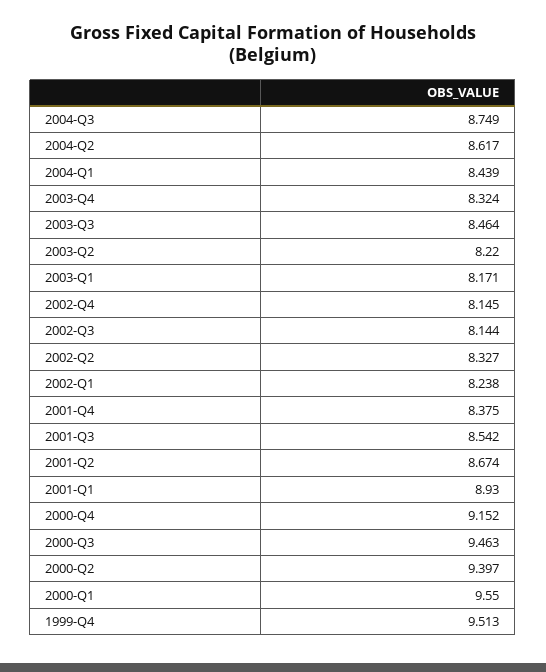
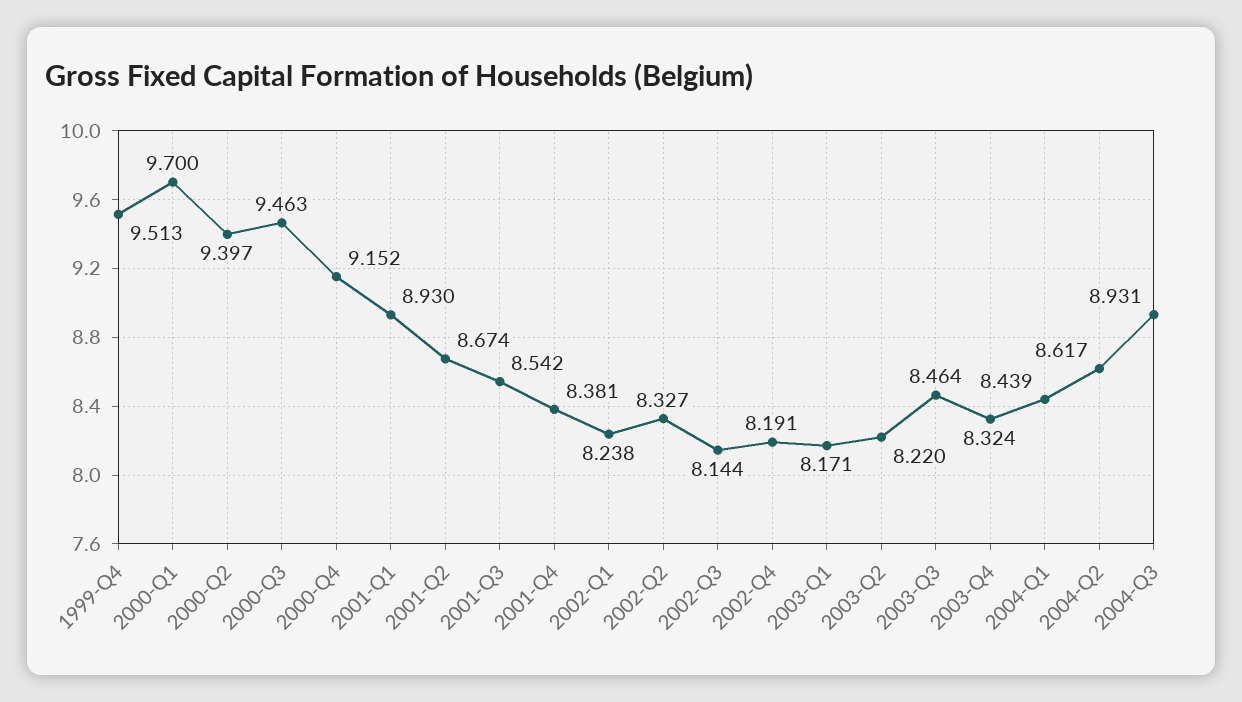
2004-Q3: 8.749 -> 8.931
2002-Q4: 8.145 -> 8.191
2001-Q4: 8.375 -> 8.381
2000-Q1: 9.55 -> 9.7

